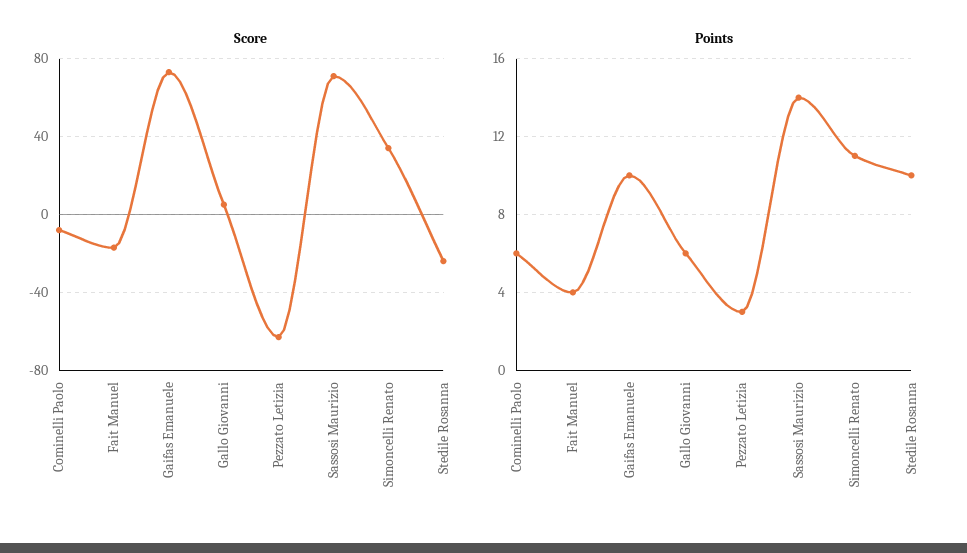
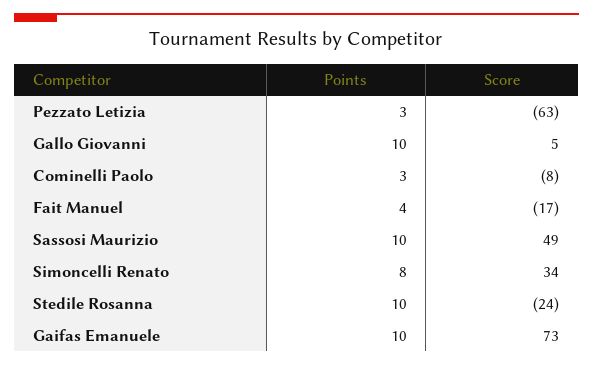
Score, Sassosi Maurizio: 70 -> 49
Points, Cominelli Paolo: 6 -> 3
Points, Gallo Giovanni: 6 -> 10
Points, Sassosi Maurizio: 14 -> 10
Points, Simoncelli Renato: 11 -> 8

